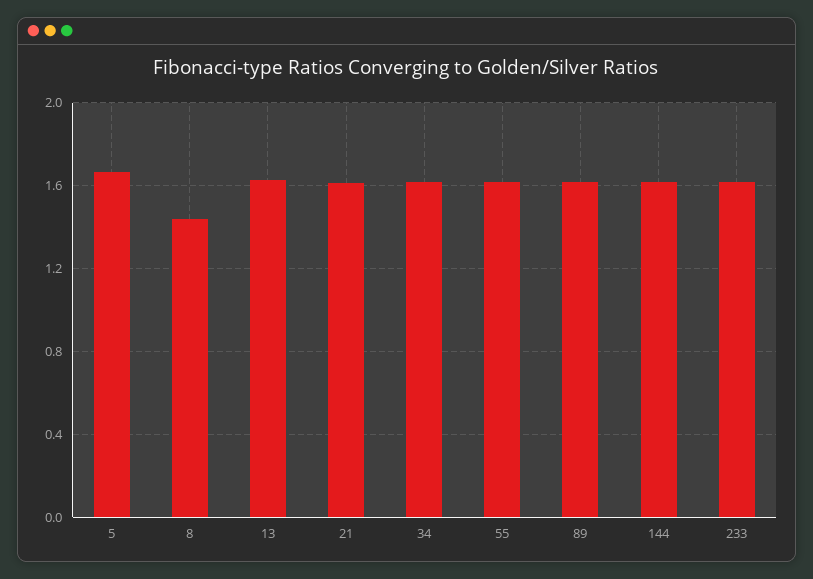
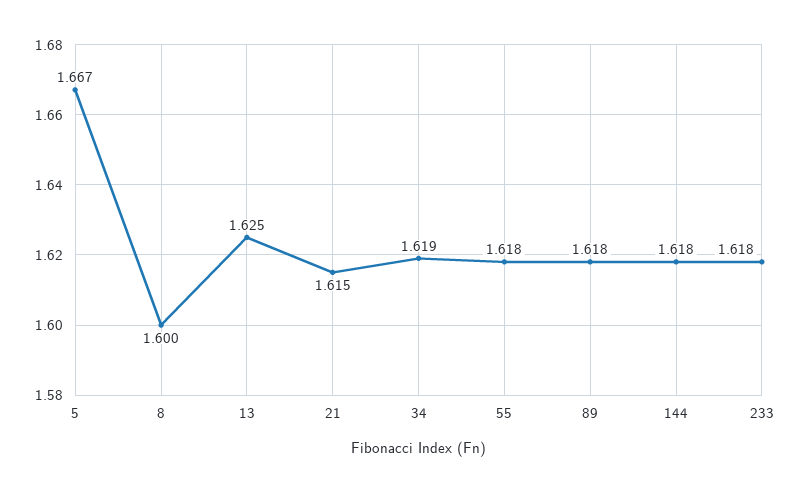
8: 1.45 -> 1.6

